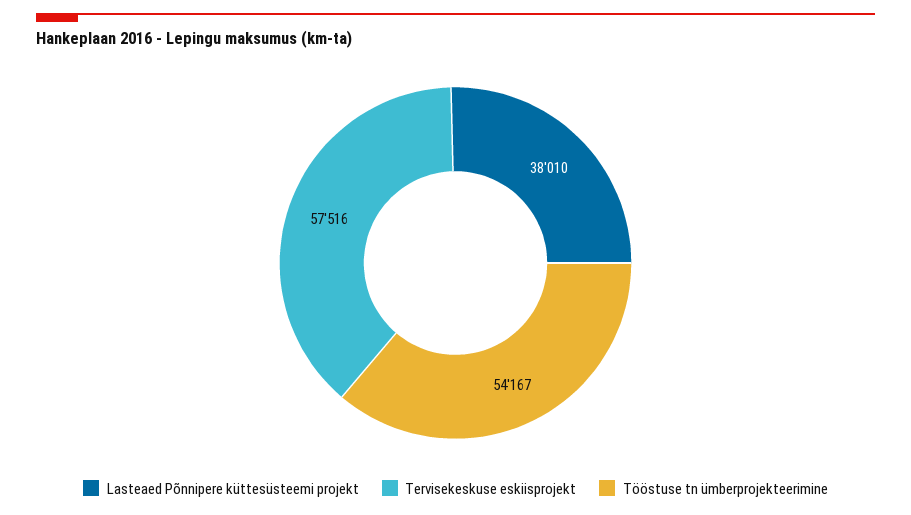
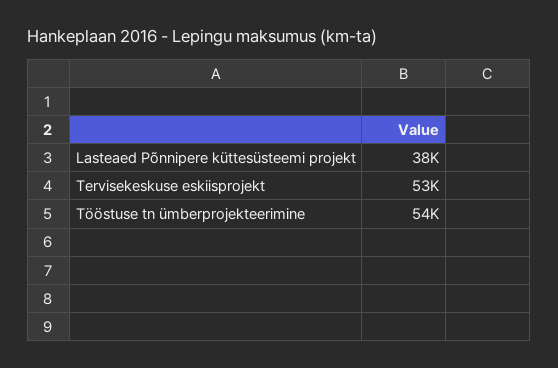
Tervisekeskuse eskiisprojekt: 57516 -> 53000

